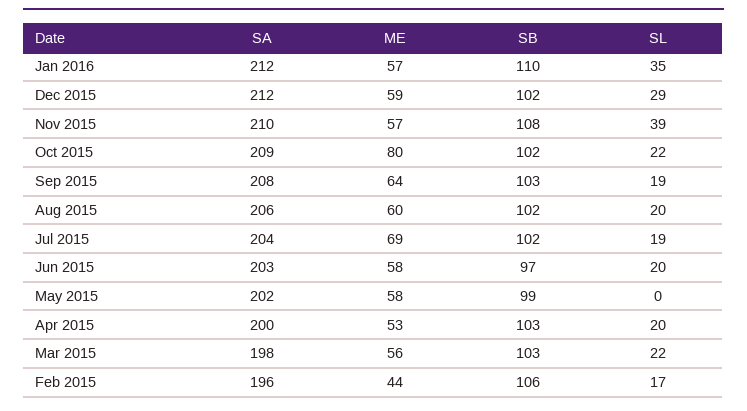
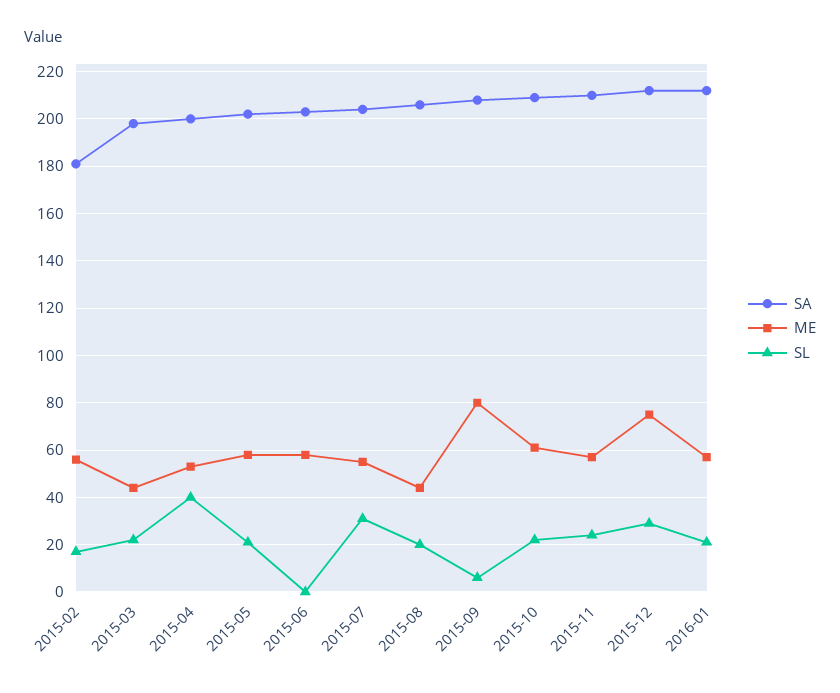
SB, Jan 2016: 110 -> none
SL, Jan 2016: 35 -> 20
ME, Dec 2015: 59 -> 75
SB, Dec 2015: 102 -> none
SB, Nov 2015: 108 -> none
SL, Nov 2015: 39 -> 25
ME, Oct 2015: 80 -> 60
SB, Oct 2015: 102 -> none
ME, Sep 2015: 64 -> 80
SB, Sep 2015: 103 -> none
SL, Sep 2015: 19 -> 5
ME, Aug 2015: 60 -> 45
SB, Aug 2015: 102 -> none
ME, Jul 2015: 69 -> 55
SB, Jul 2015: 102 -> none
SL, Jul 2015: 19 -> 30
SB, Jun 2015: 97 -> none
SL, Jun 2015: 20 -> 0
SB, May 2015: 99 -> none
SL, May 2015: 0 -> 20
SB, Apr 2015: 103 -> none
SL, Apr 2015: 20 -> 40
ME, Mar 2015: 56 -> 45
SB, Mar 2015: 103 -> none
SA, Feb 2015: 196 -> 180
ME, Feb 2015: 44 -> 55
SB, Feb 2015: 106 -> none

